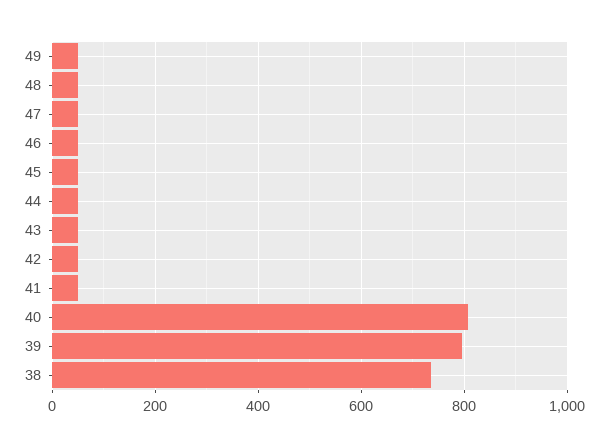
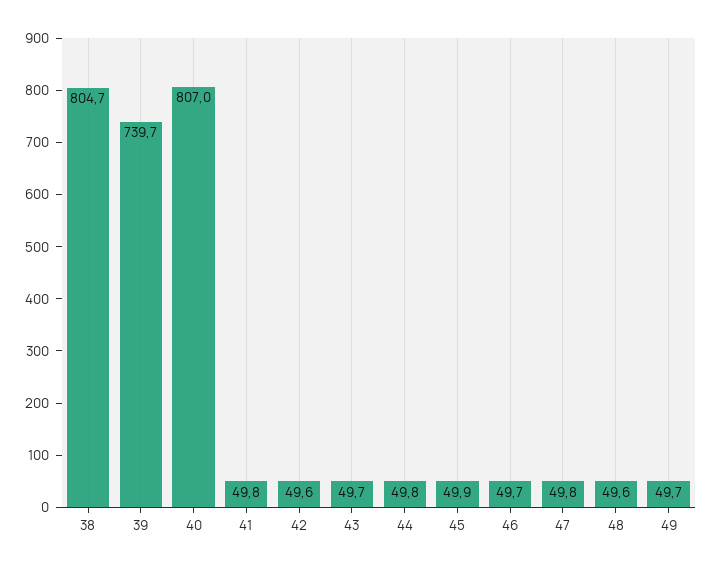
39: 800 -> 739.7
38: 740 -> 804.7

